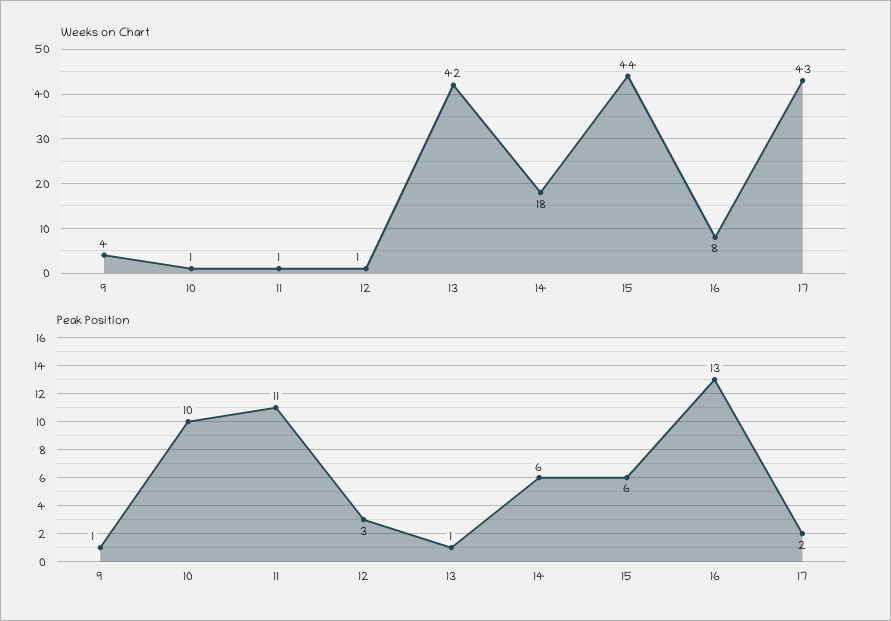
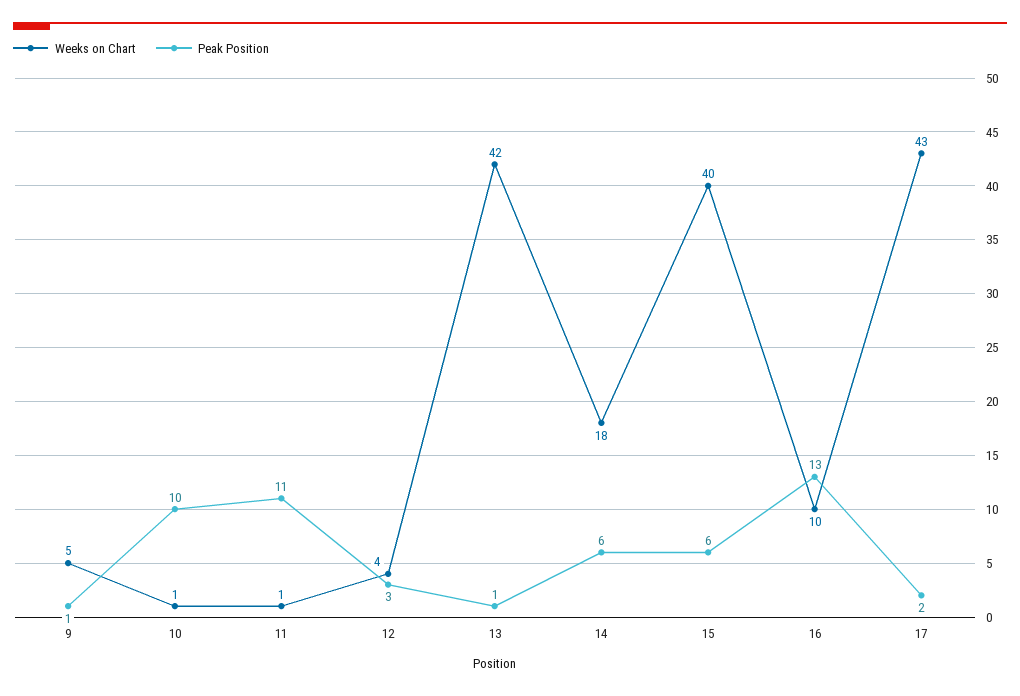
Weeks on Chart, 9: 4 -> 5
Weeks on Chart, 12: 1 -> 4
Weeks on Chart, 15: 44 -> 40
Weeks on Chart, 16: 8 -> 10

